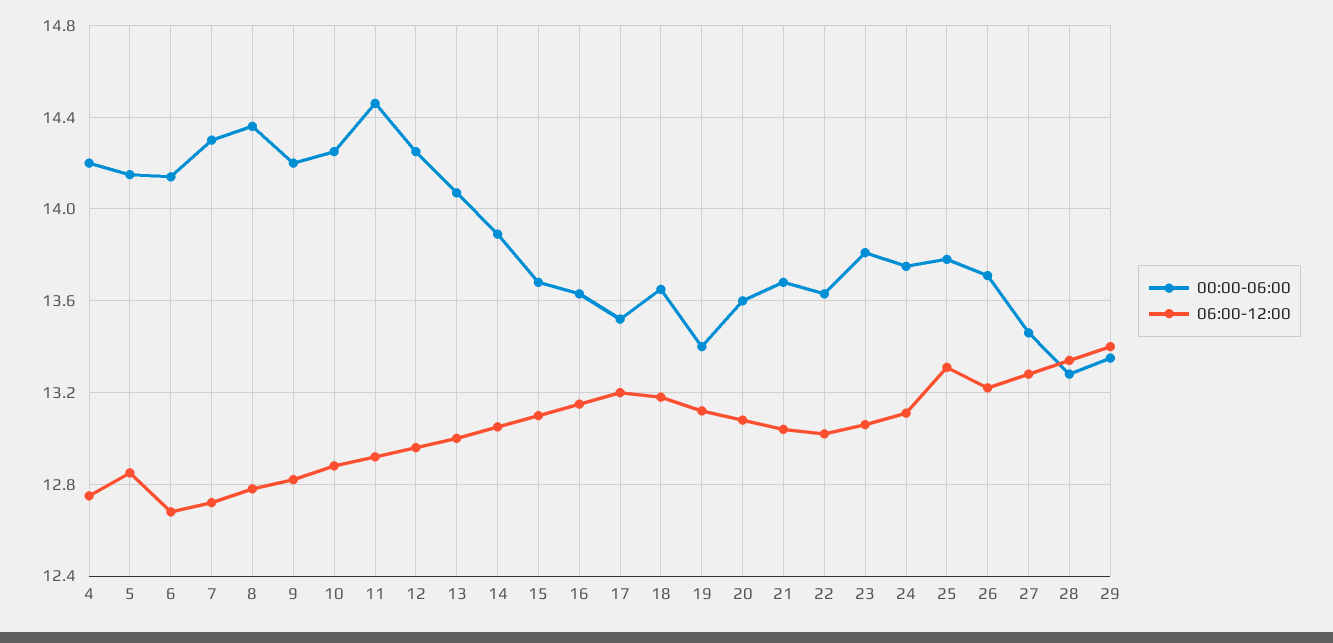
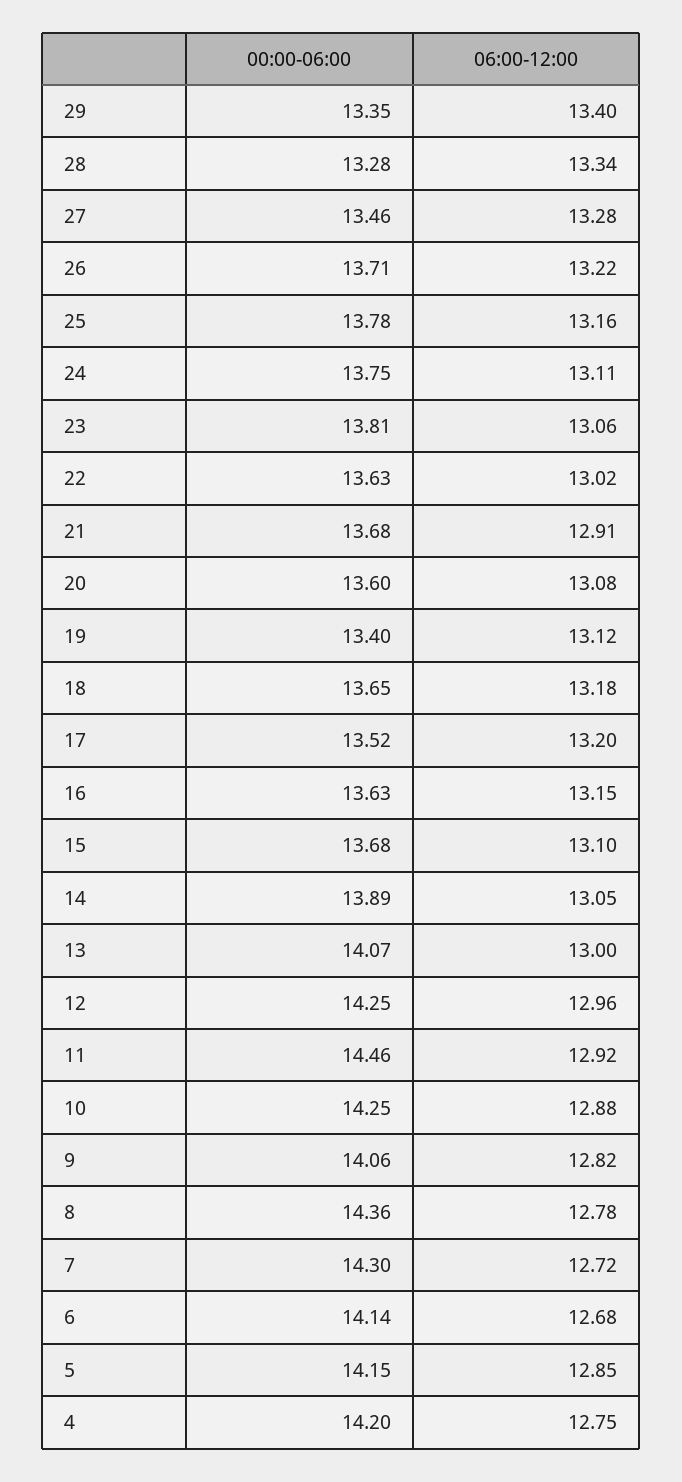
00:00-06:00, 9: 14.2 -> 14.06
06:00-12:00, 21: 13.05 -> 12.91
06:00-12:00, 25: 13.3 -> 13.16

